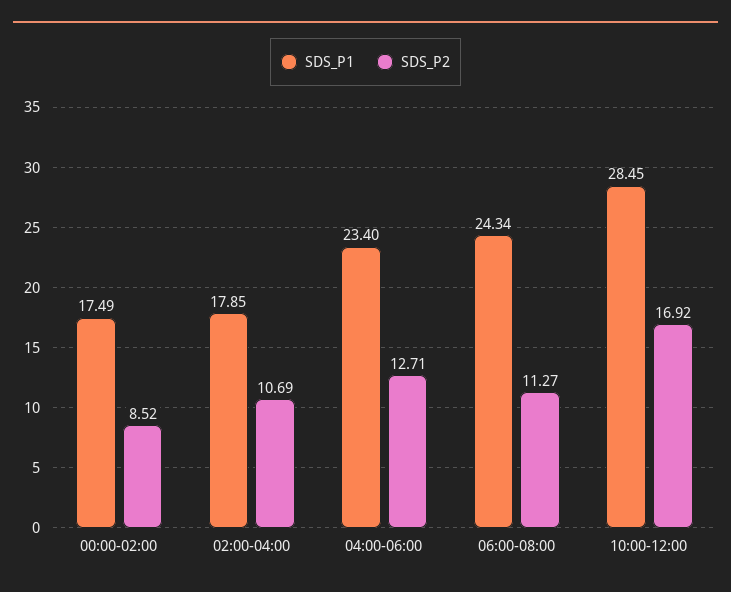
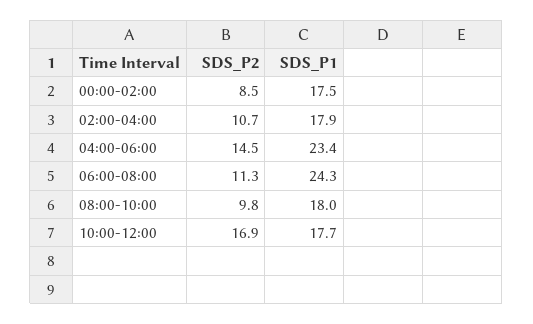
SDS_P2, 04:00-06:00: 12.71 -> 14.5
SDS_P1, 10:00-12:00: 28.45 -> 17.7
SDS_P2, 08:00-10:00: none -> 9.8
SDS_P1, 08:00-10:00: none -> 18

